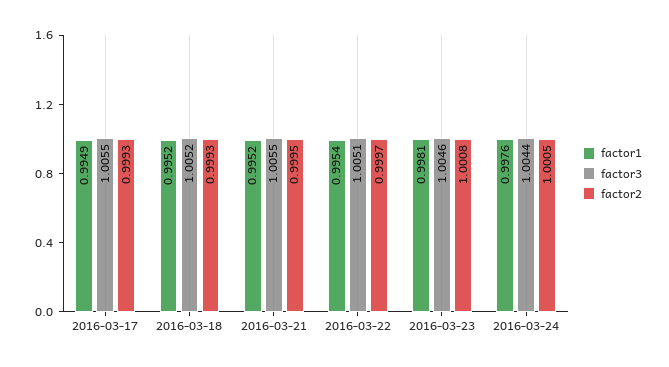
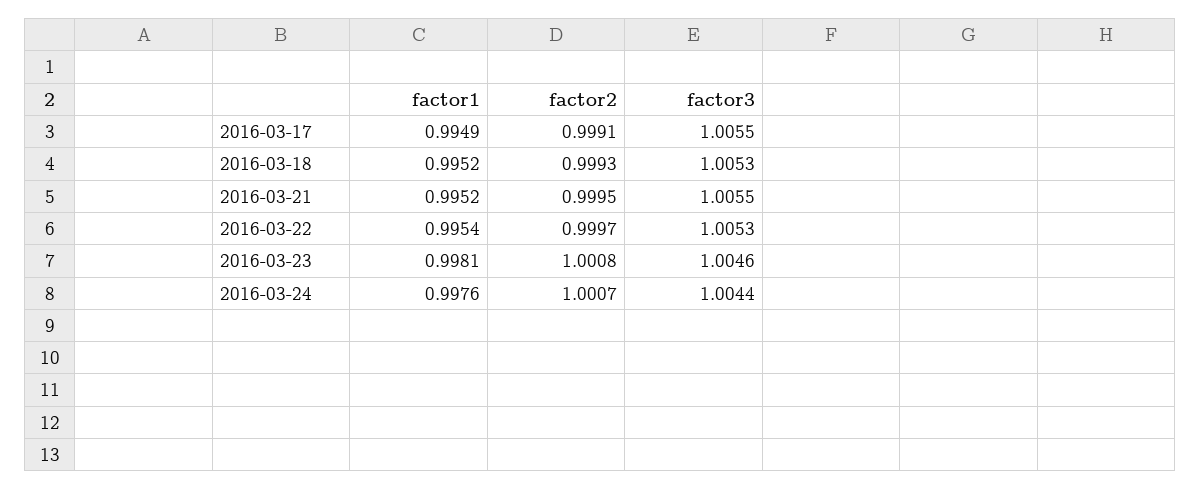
factor2, 2016-03-17: 0.9993 -> 0.9991
factor3, 2016-03-18: 1.0052 -> 1.0053
factor3, 2016-03-22: 1.0051 -> 1.0053
factor2, 2016-03-24: 1.0005 -> 1.0007

